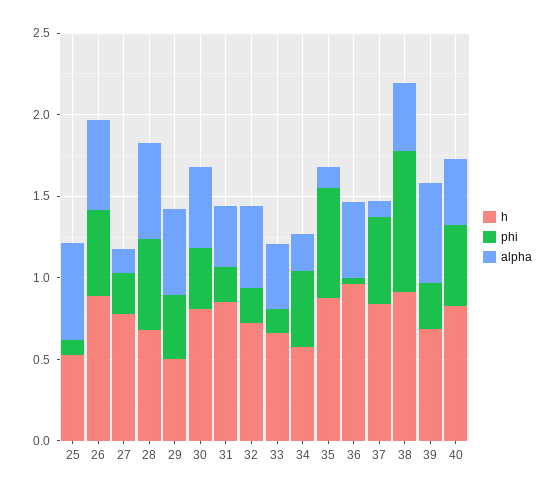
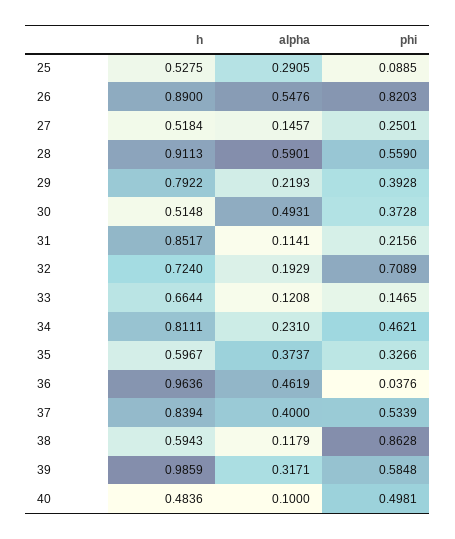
alpha, 25: 0.6 -> 0.2905
phi, 26: 0.5 -> 0.8203
h, 27: 0.8 -> 0.5184
h, 28: 0.7 -> 0.9113
h, 29: 0.5 -> 0.7922
alpha, 29: 0.5 -> 0.2193
h, 30: 0.8 -> 0.5148
alpha, 31: 0.4 -> 0.1141
phi, 32: 0.2 -> 0.7089
alpha, 32: 0.5 -> 0.1929
alpha, 33: 0.4 -> 0.1208
h, 34: 0.6 -> 0.8111
h, 35: 0.9 -> 0.5967
phi, 35: 0.7 -> 0.3266
alpha, 35: 0.1 -> 0.3737
alpha, 37: 0.1 -> 0.4
h, 38: 0.9 -> 0.5943
alpha, 38: 0.4 -> 0.1179
h, 39: 0.7 -> 0.9859
phi, 39: 0.3 -> 0.5848
alpha, 39: 0.6 -> 0.3171
h, 40: 0.8 -> 0.4836
alpha, 40: 0.4 -> 0.1

